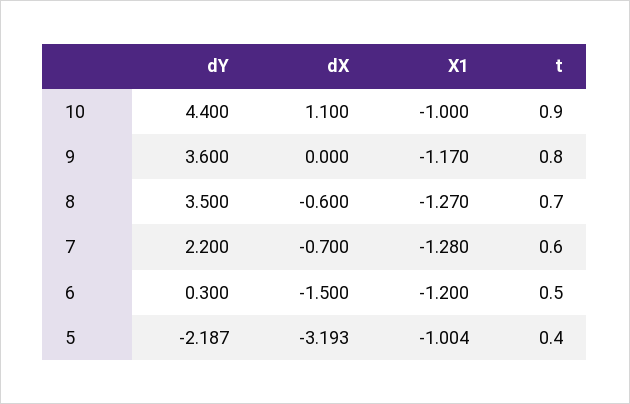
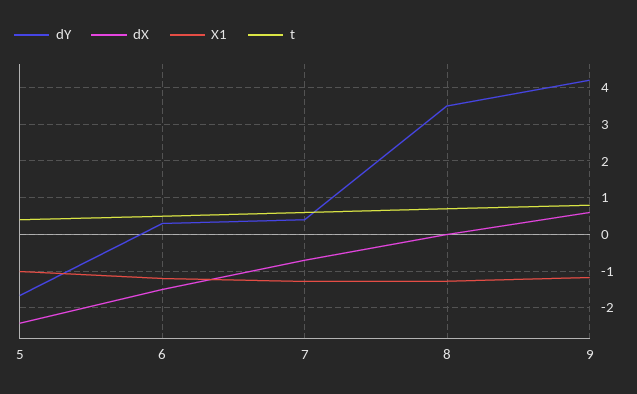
dY, 10: 4.4 -> none
dX, 10: 1.1 -> none
X1, 10: -1 -> none
t, 10: 0.9 -> none
dY, 9: 3.6 -> 4.2
dX, 9: 0 -> 0.6
dX, 8: -0.6 -> 0
dY, 7: 2.2 -> 0.4
dY, 5: -2.187 -> -1.6
dX, 5: -3.193 -> -2.4

